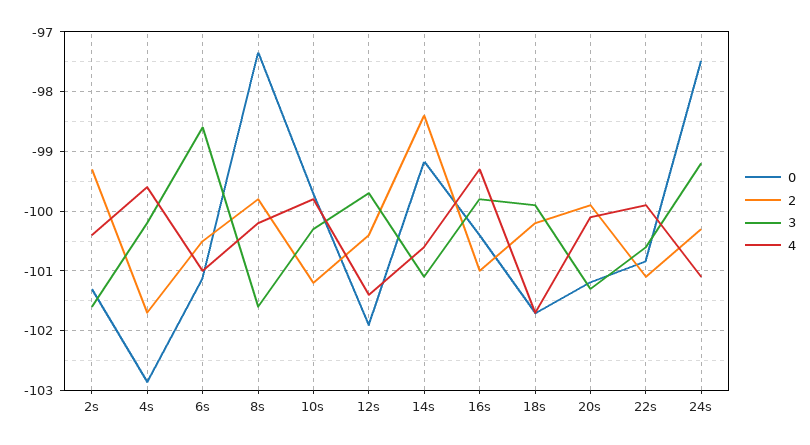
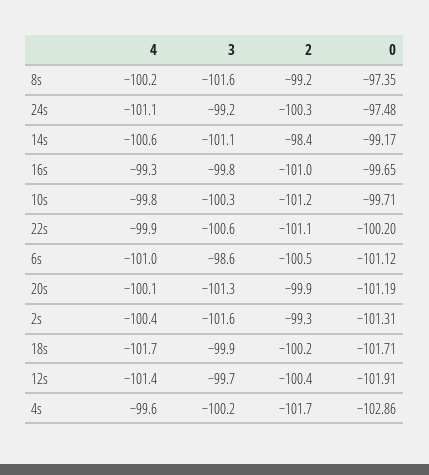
2, 8s: -99.8 -> -99.2
0, 16s: -100.4 -> -99.65
0, 22s: -100.8 -> -100.2

